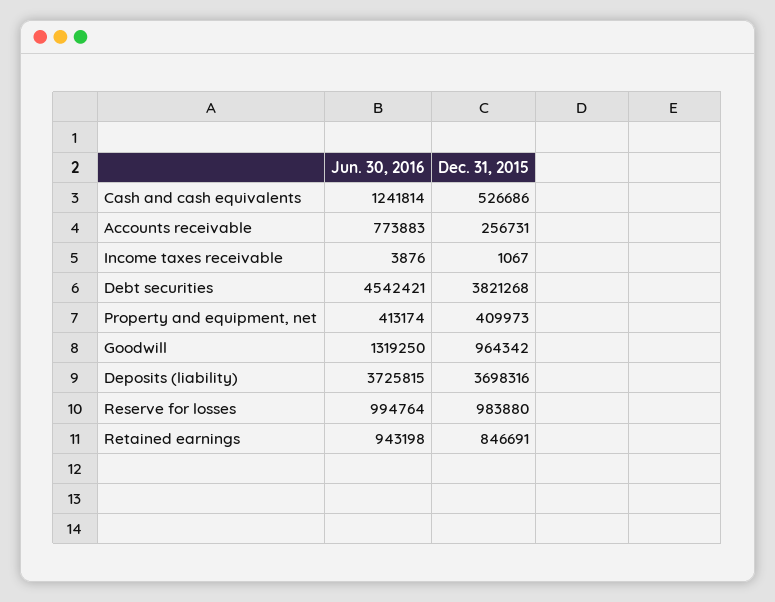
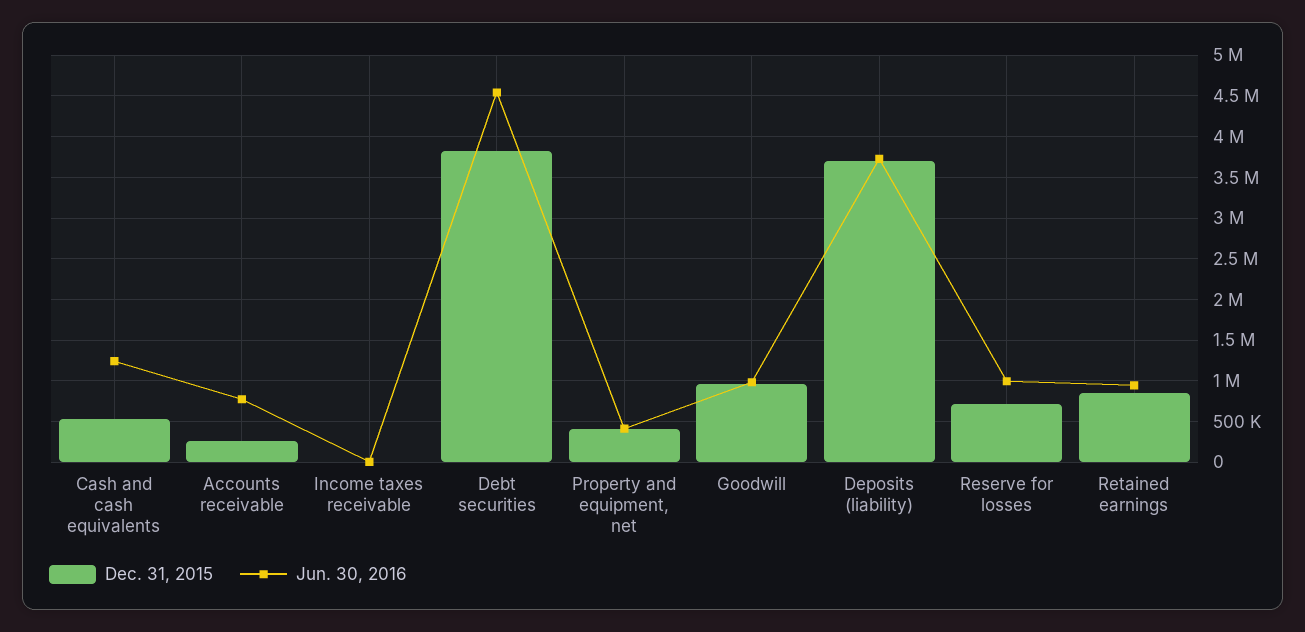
Jun. 30, 2016, Goodwill: 1319250 -> 1000000
Dec. 31, 2015, Reserve for losses: 983880 -> 700000

